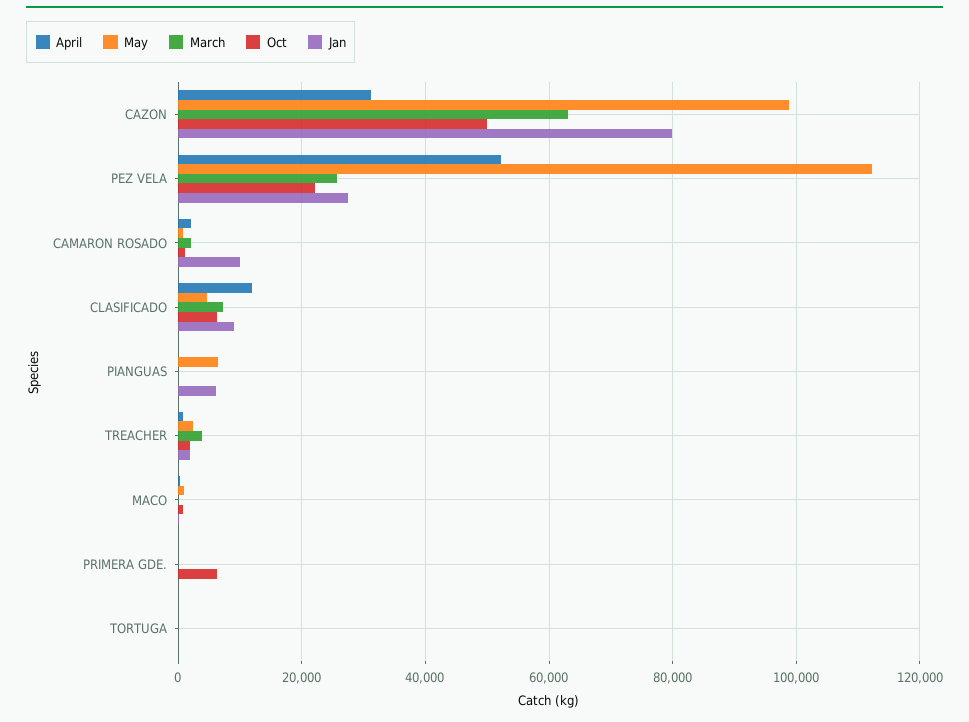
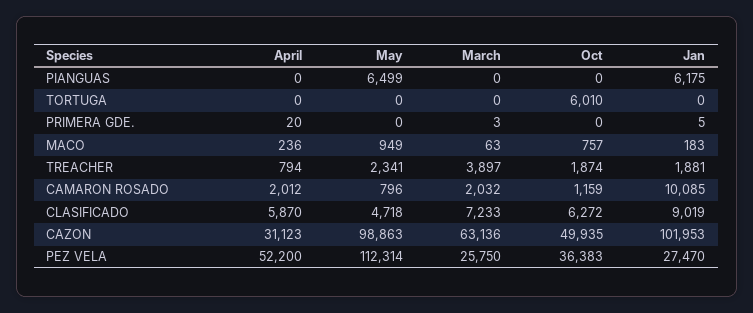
Jan, CAZON: 80000 -> 101953
Oct, PEZ VELA: 22000 -> 36383
April, CLASIFICADO: 12000 -> 5870
Oct, PRIMERA GDE.: 6000 -> 0
Oct, TORTUGA: 0 -> 6010

